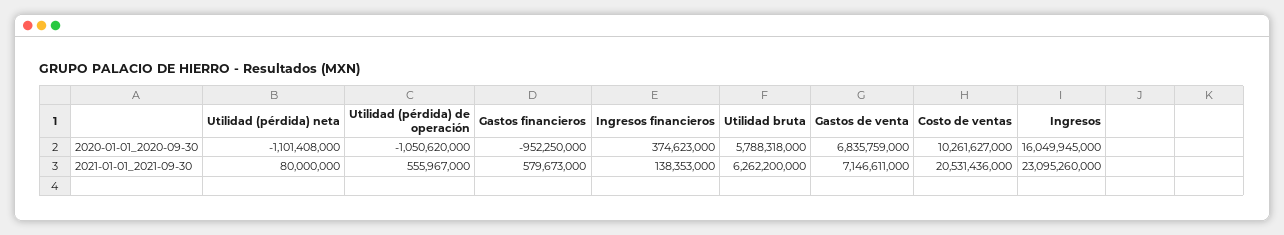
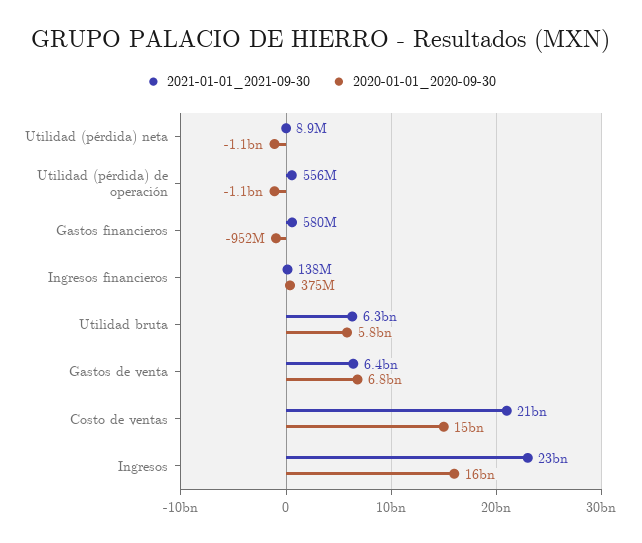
2020-01-01_2020-09-30, Costo de ventas: 10261627000 -> 15000000000
2021-01-01_2021-09-30, Utilidad (pérdida) neta: 80000000 -> 8900000
2021-01-01_2021-09-30, Gastos de venta: 7146611000 -> 6400000000

